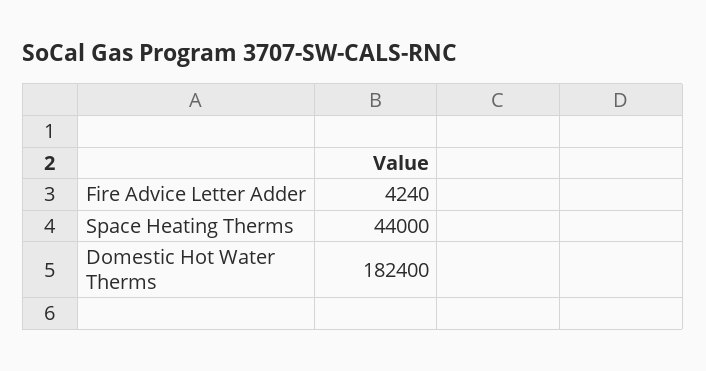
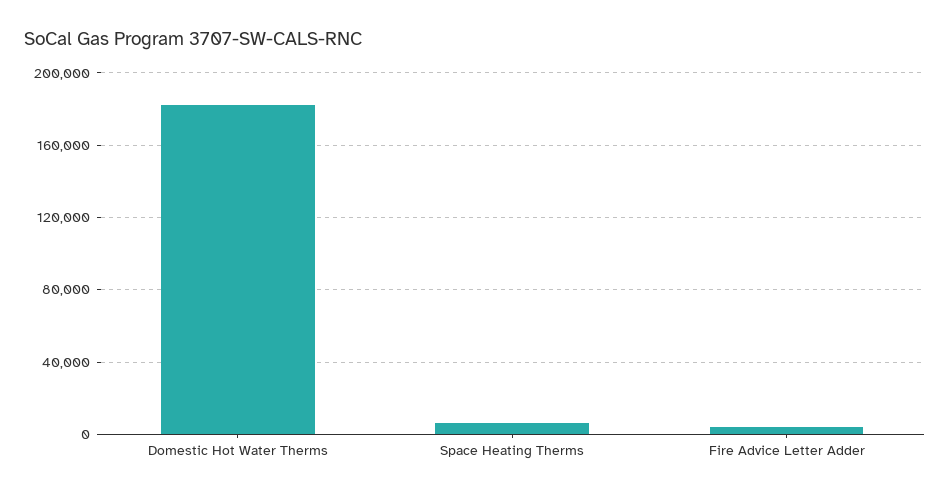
Space Heating Therms: 44000 -> 5000

